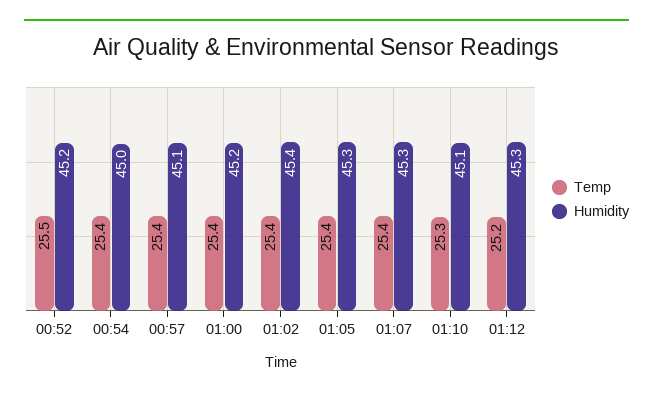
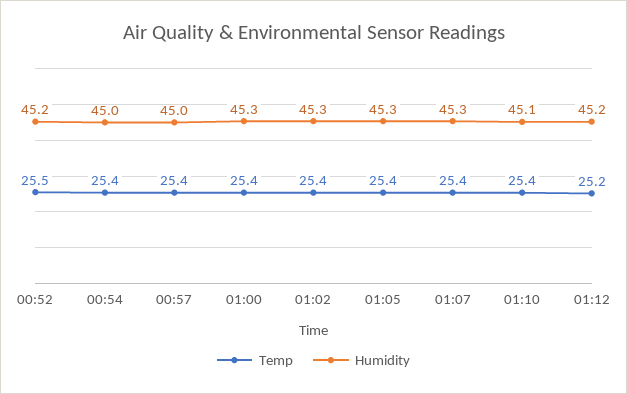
Humidity, 00:57: 45.1 -> 45
Humidity, 01:00: 45.2 -> 45.3
Humidity, 01:02: 45.4 -> 45.3
Temp, 01:10: 25.3 -> 25.4
Humidity, 01:12: 45.3 -> 45.2

